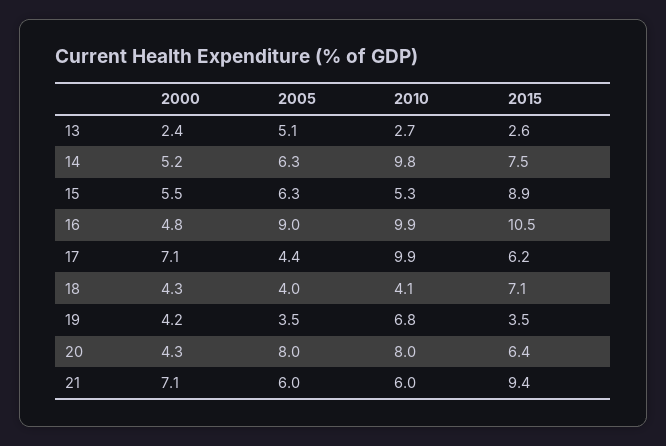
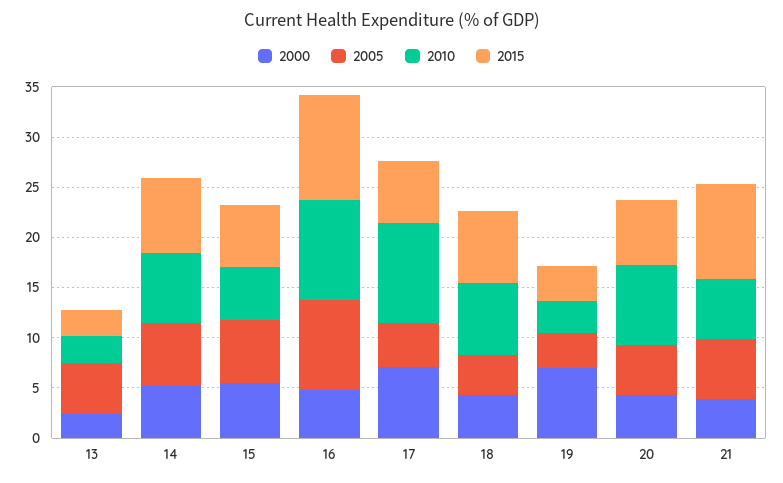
2010, 14: 9.8 -> 7
2015, 15: 8.9 -> 6
2010, 18: 4.1 -> 7
2000, 19: 4.2 -> 7
2010, 19: 6.8 -> 3
2005, 20: 8 -> 5
2000, 21: 7.1 -> 4

